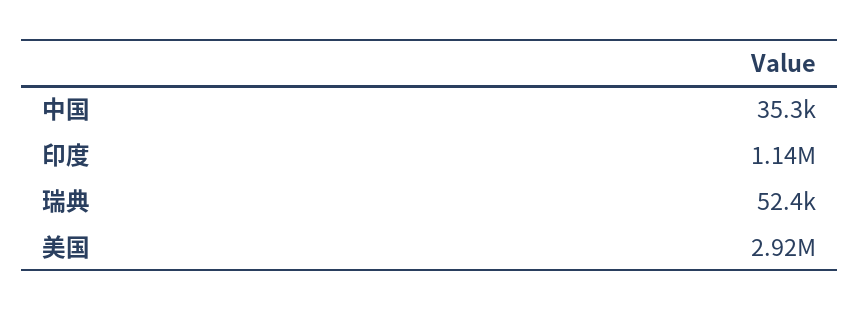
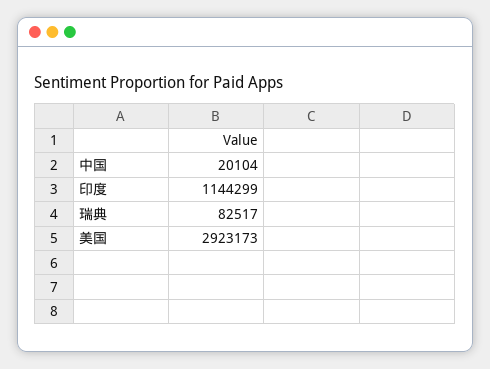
中国: 35300 -> 20104
瑞典: 52400 -> 82517

